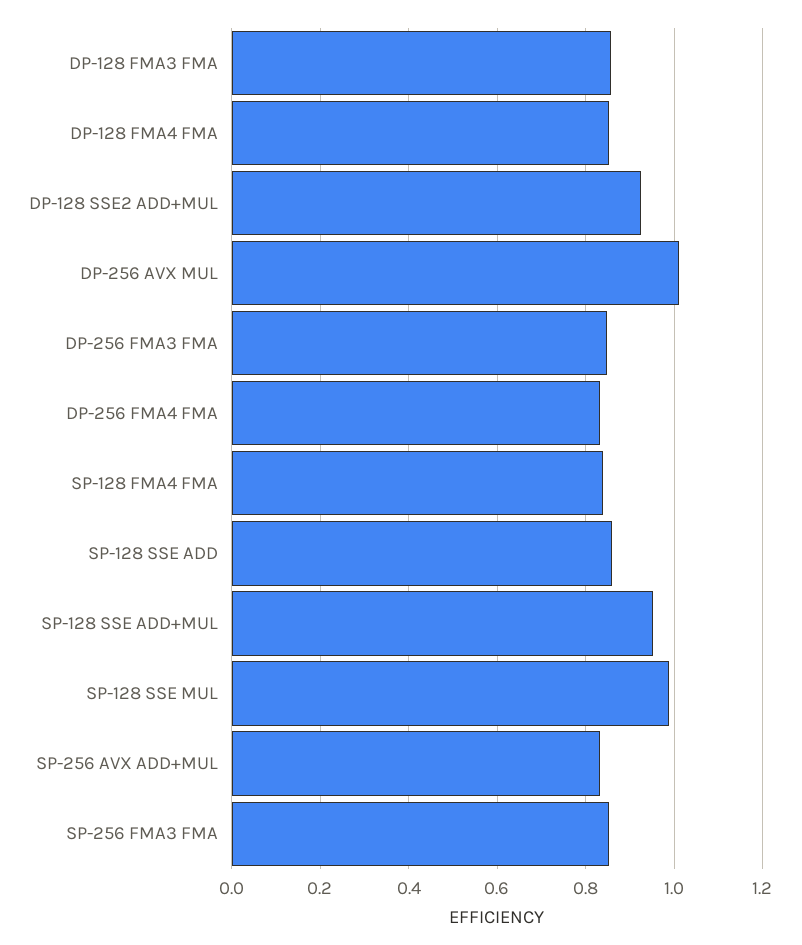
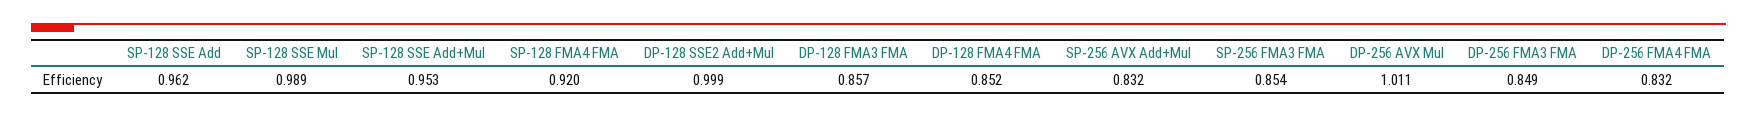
DP-128 SSE2 ADD+MUL: 0.92 -> 0.999
SP-128 FMA4 FMA: 0.84 -> 0.92
SP-128 SSE ADD: 0.86 -> 0.962

